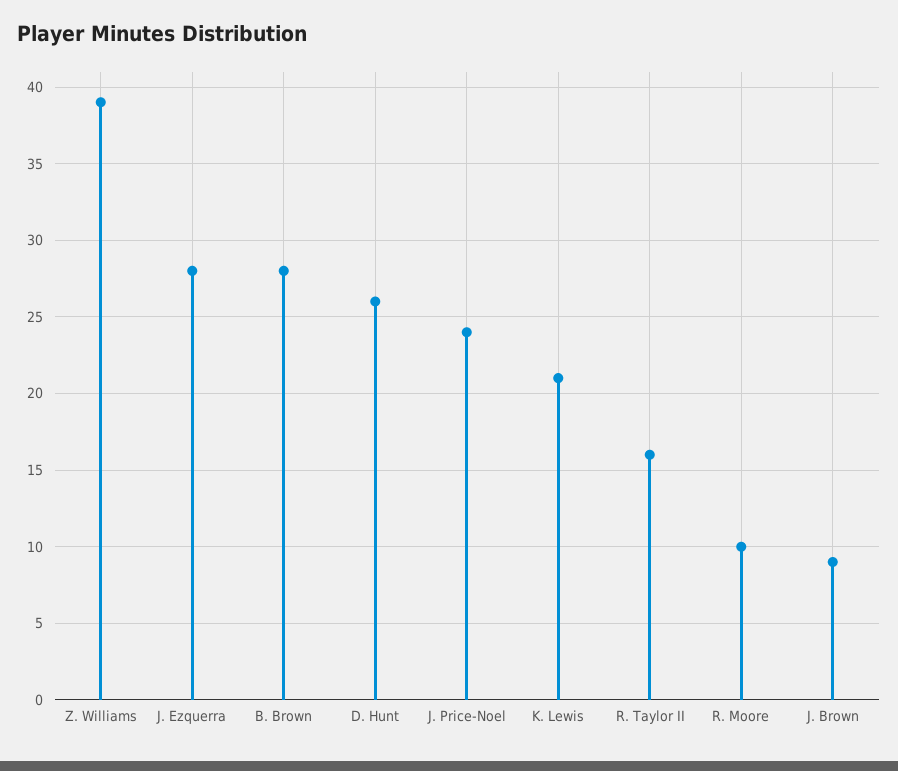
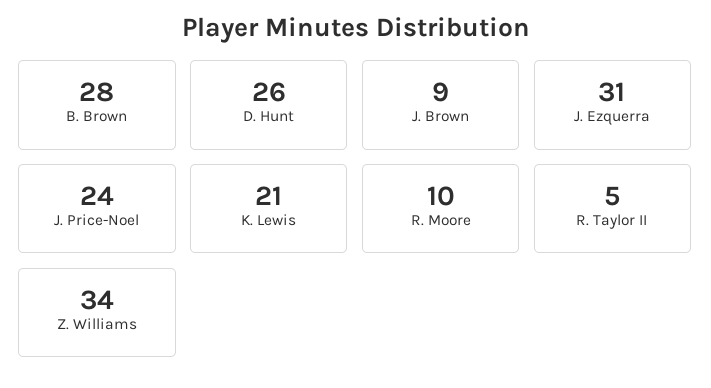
Z. Williams: 39 -> 34
J. Ezquerra: 28 -> 31
R. Taylor II: 16 -> 5

